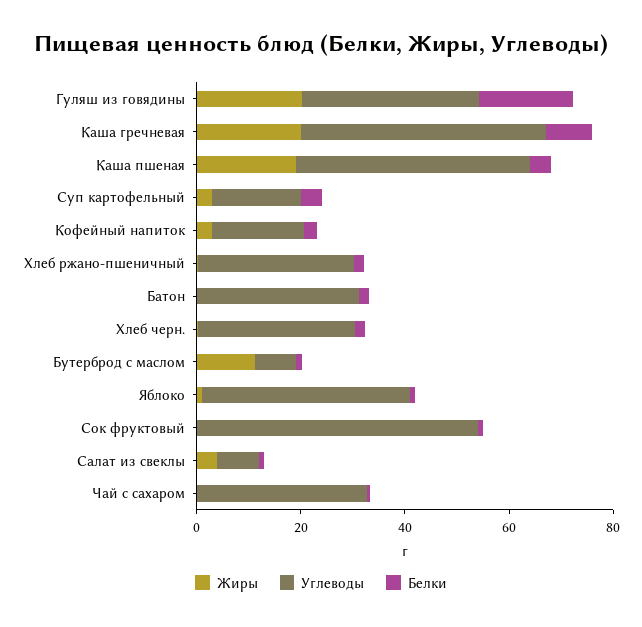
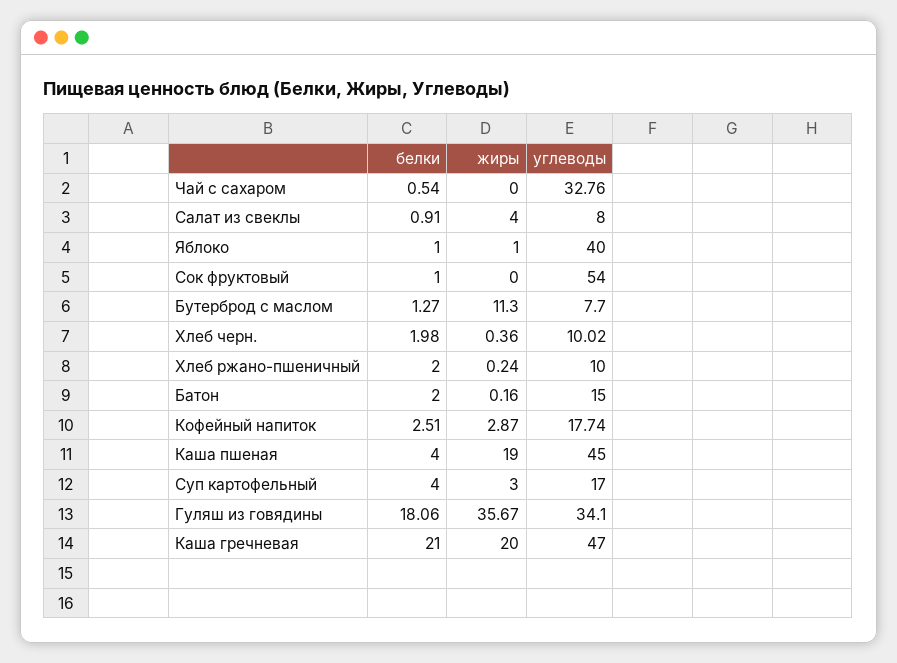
Жиры, Гуляш из говядины: 20 -> 35.67
Белки, Каша гречневая: 10 -> 21
Углеводы, Хлеб ржано-пшеничный: 30 -> 10
Углеводы, Батон: 30 -> 15
Углеводы, Хлеб черн.: 30 -> 10.02

